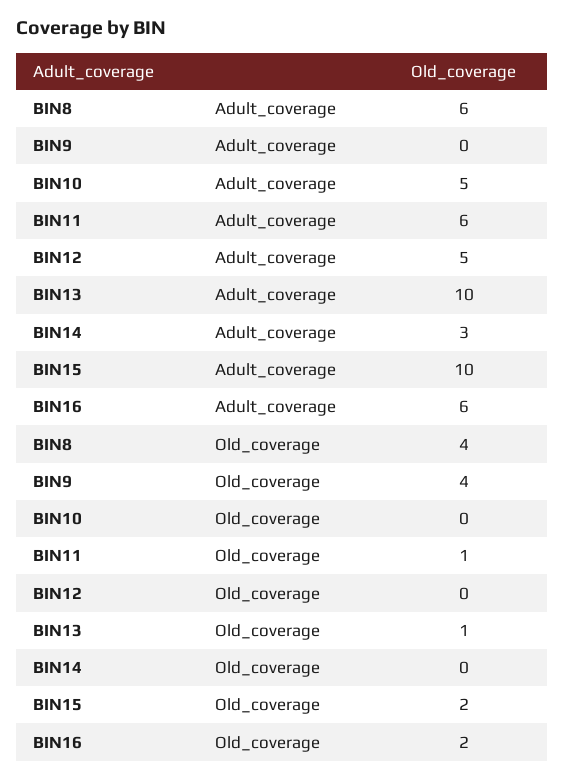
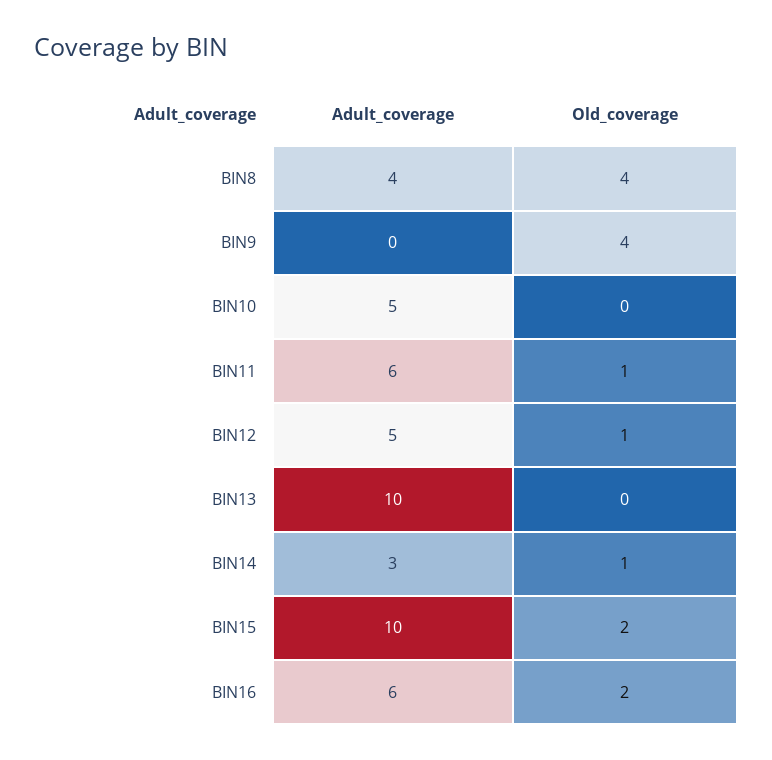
BIN8, Adult_coverage: 6 -> 4
BIN12, Old_coverage: 0 -> 1
BIN13, Old_coverage: 1 -> 0
BIN14, Old_coverage: 0 -> 1

